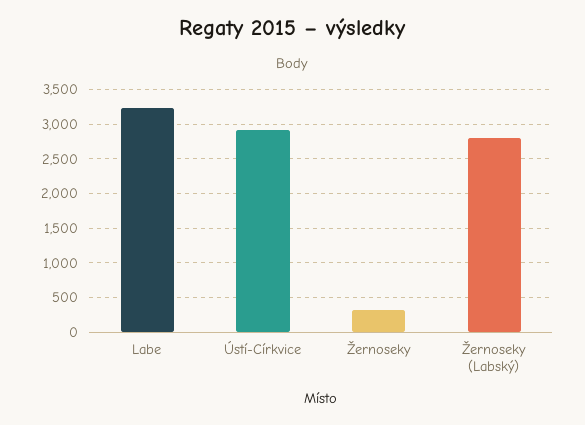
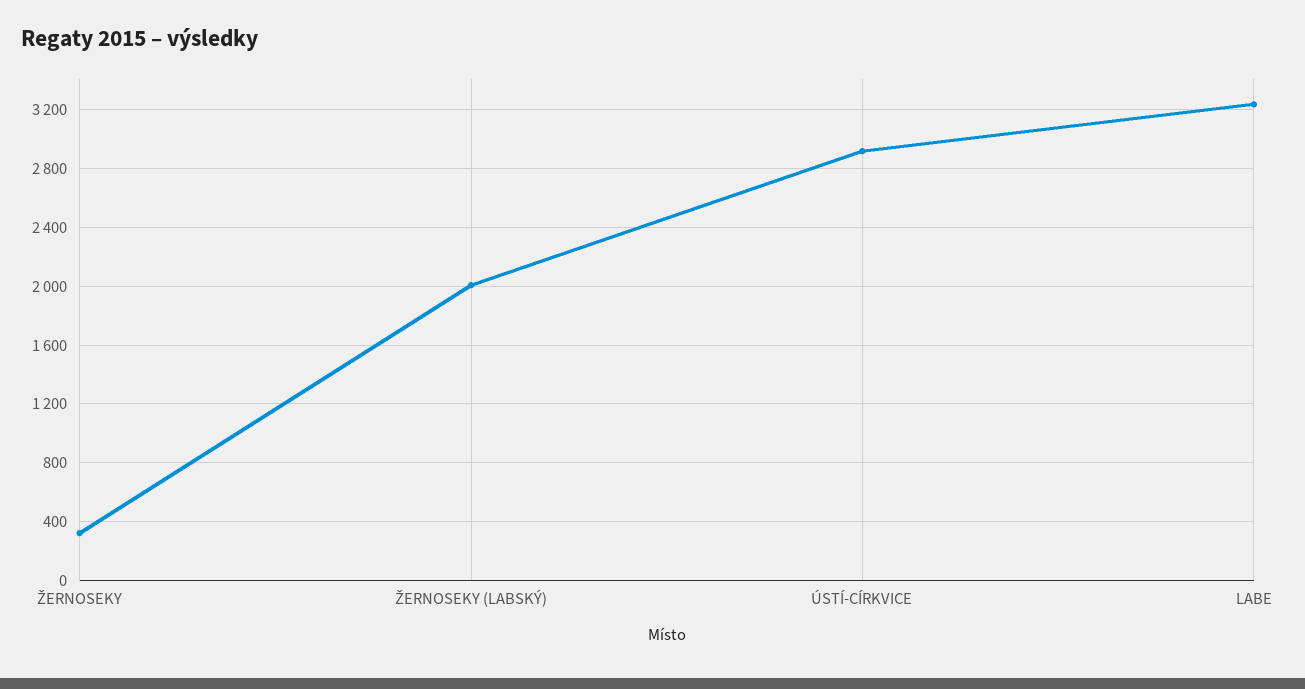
Žernoseky (Labský): 2800 -> 2000

